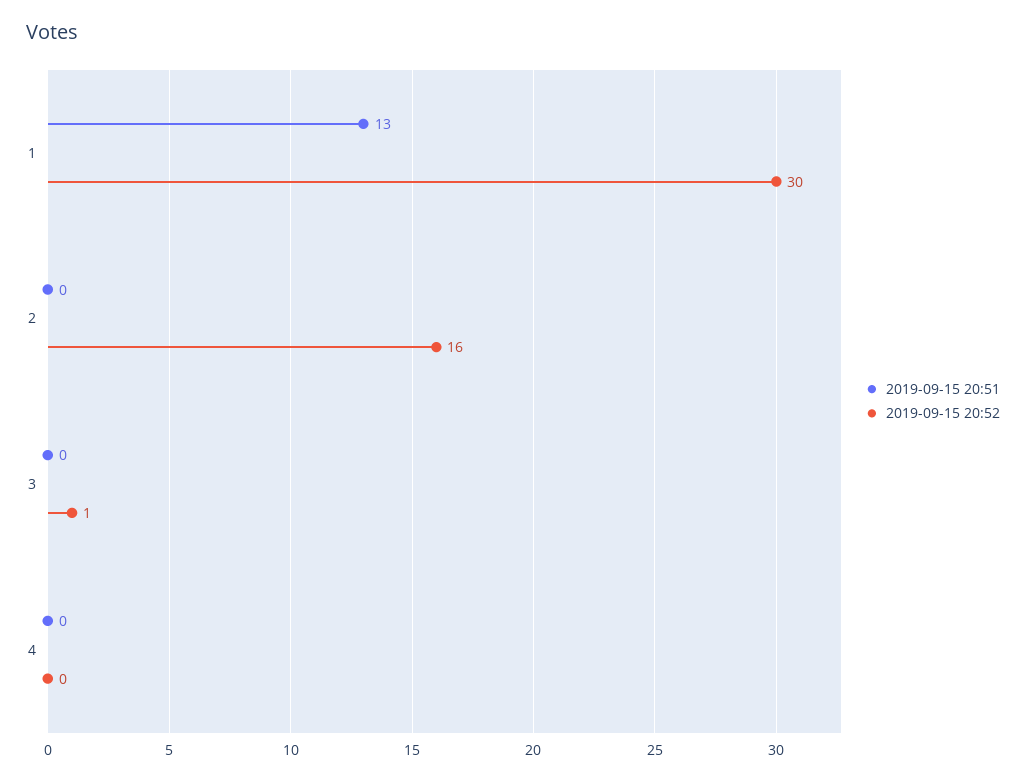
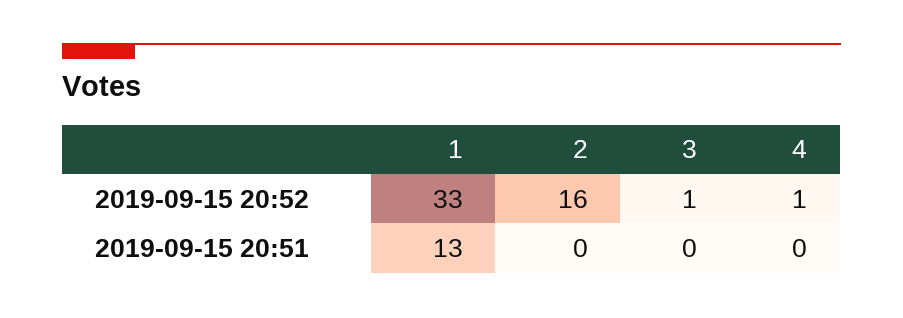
2019-09-15 20:52, 1: 30 -> 33
2019-09-15 20:52, 4: 0 -> 1

